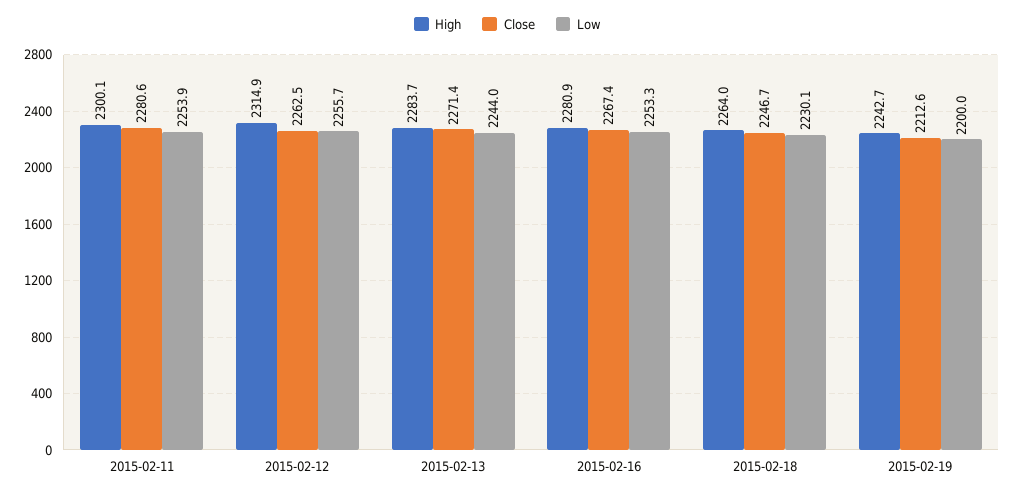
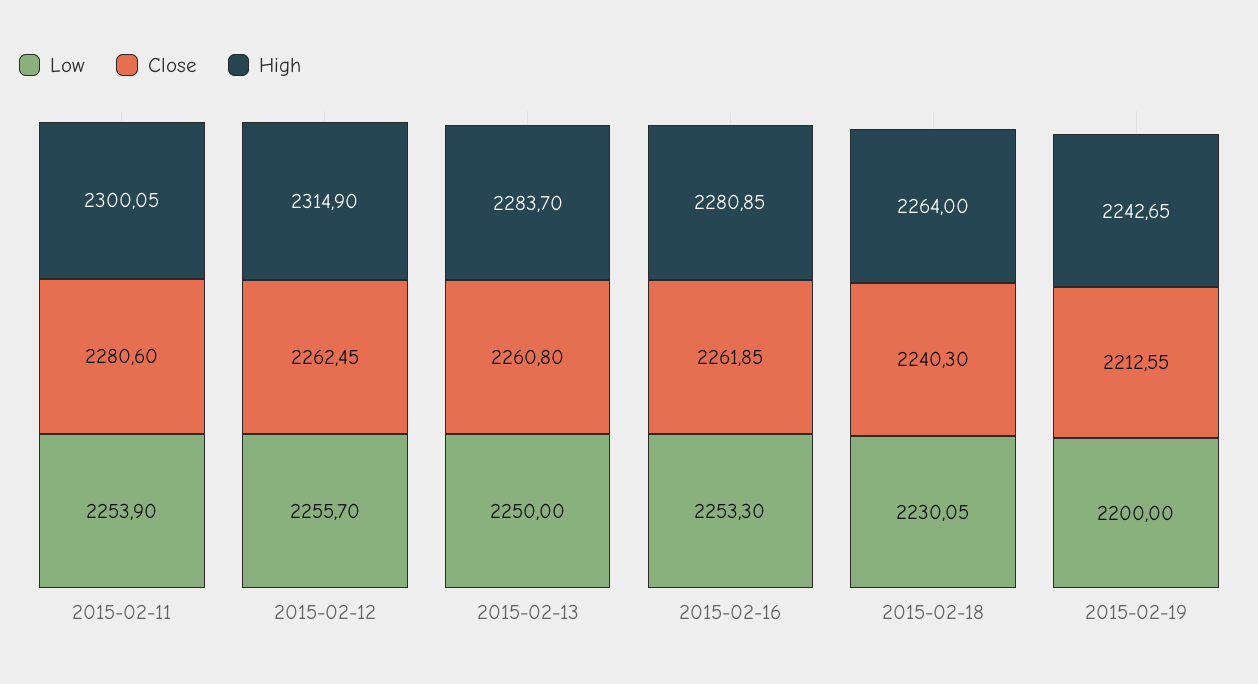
Close, 2015-02-13: 2271.4 -> 2260.8
Low, 2015-02-13: 2244 -> 2250
Close, 2015-02-16: 2267.4 -> 2261.85
Close, 2015-02-18: 2246.7 -> 2240.3

